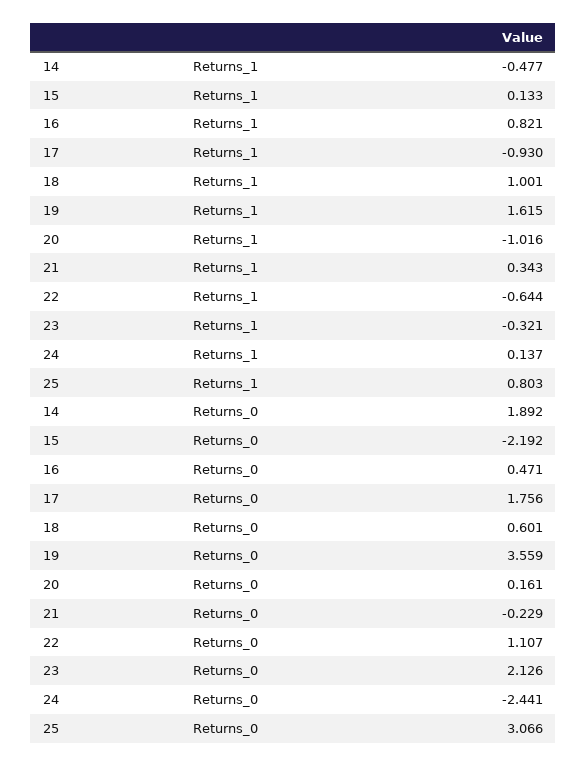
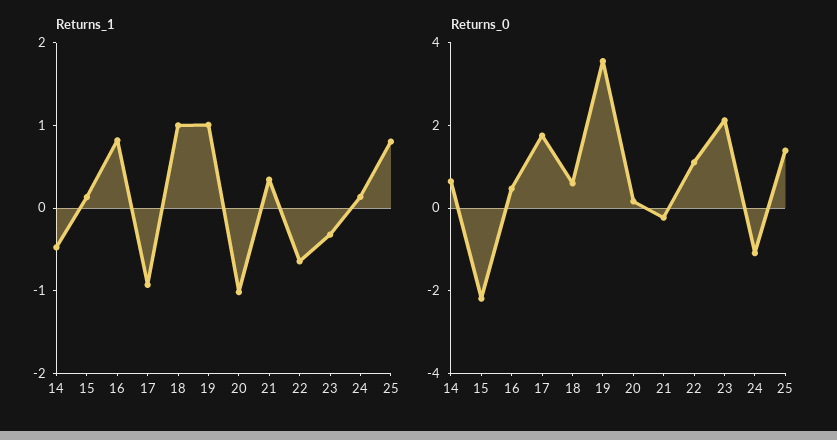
Returns_1, 19: 1.615 -> 1
Returns_0, 14: 1.892 -> 0.5
Returns_0, 24: -2.441 -> -1
Returns_0, 25: 3.066 -> 1.5

